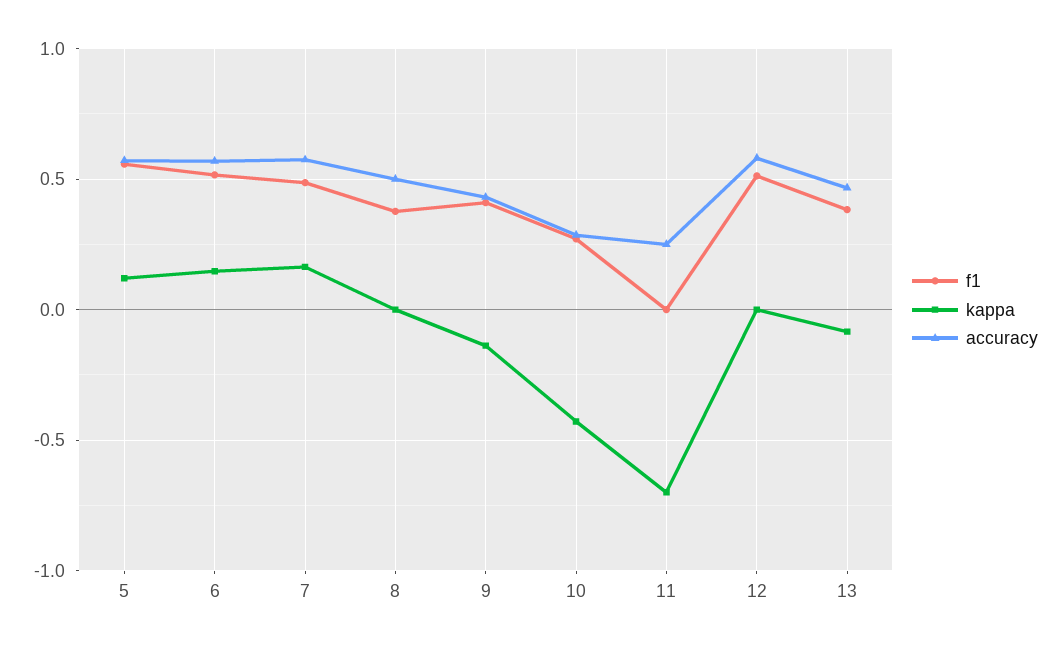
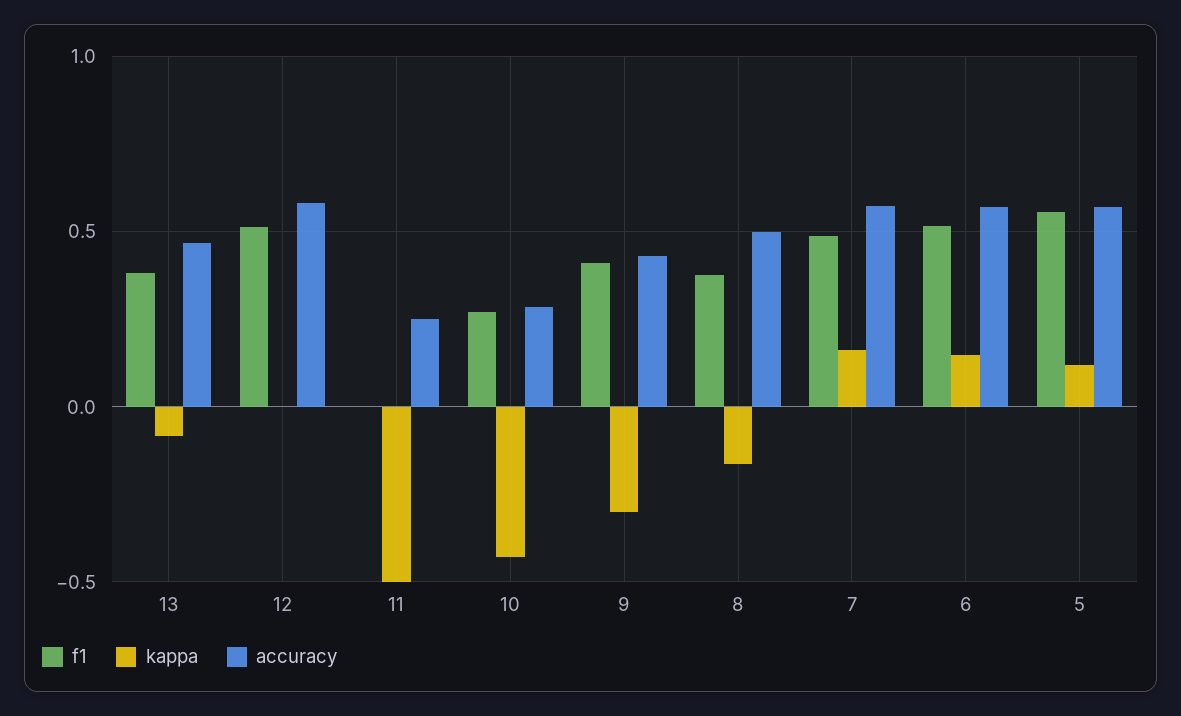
kappa, 8: 0 -> -0.15
kappa, 9: -0.15 -> -0.3
kappa, 11: -0.7 -> -0.5

